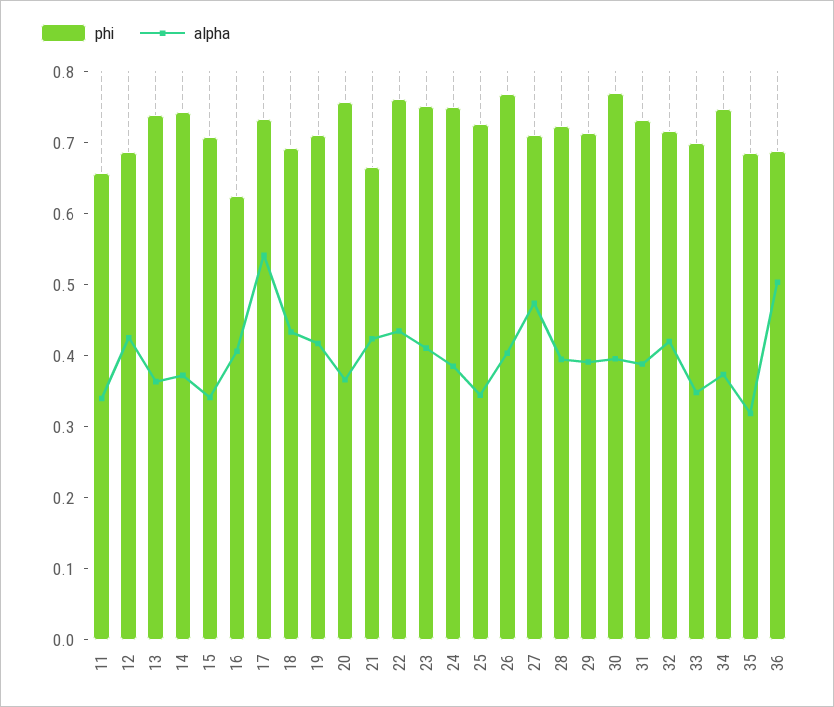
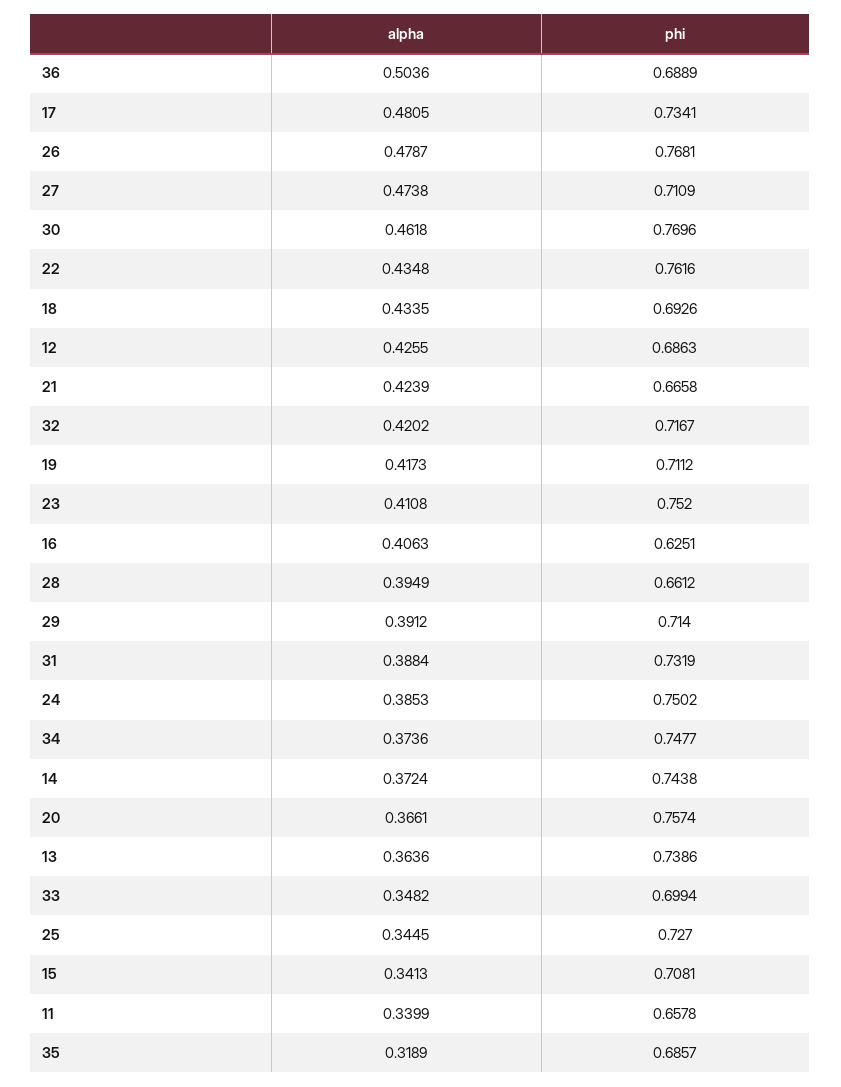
alpha, 17: 0.54 -> 0.4805
alpha, 26: 0.4 -> 0.4787
phi, 28: 0.72 -> 0.6612
alpha, 30: 0.4 -> 0.4618

